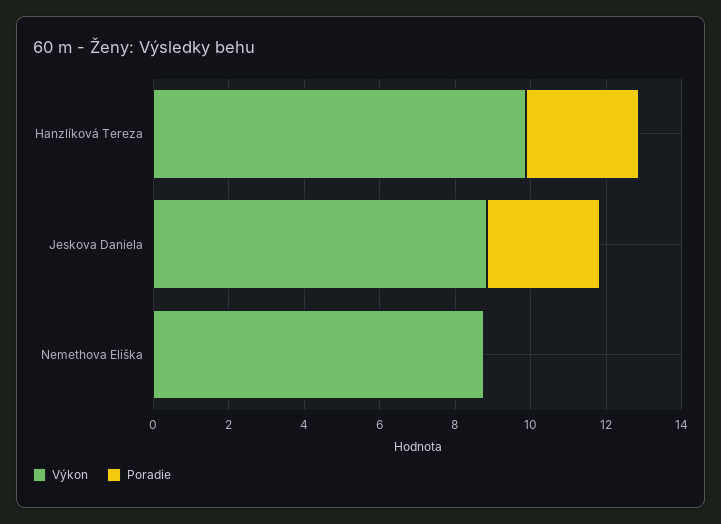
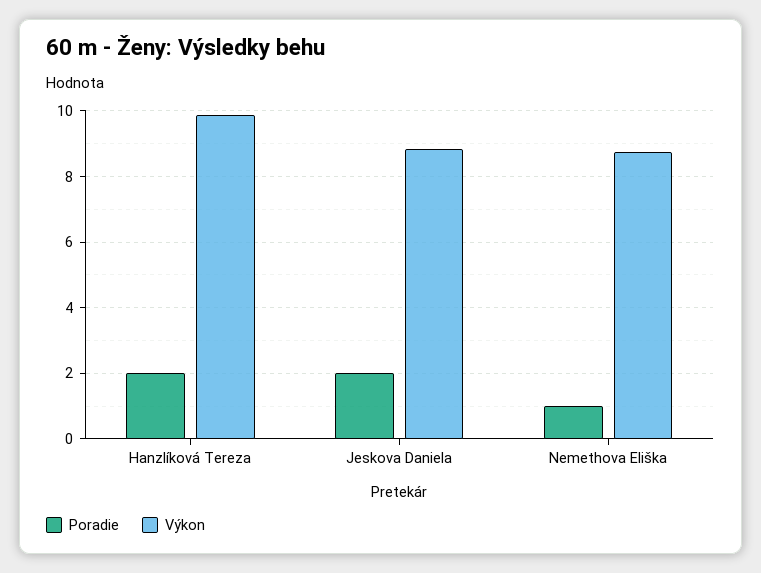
Poradie, Hanzlíková Tereza: 3 -> 2
Poradie, Jeskova Daniela: 3 -> 2
Poradie, Nemethova Eliška: 0 -> 1

